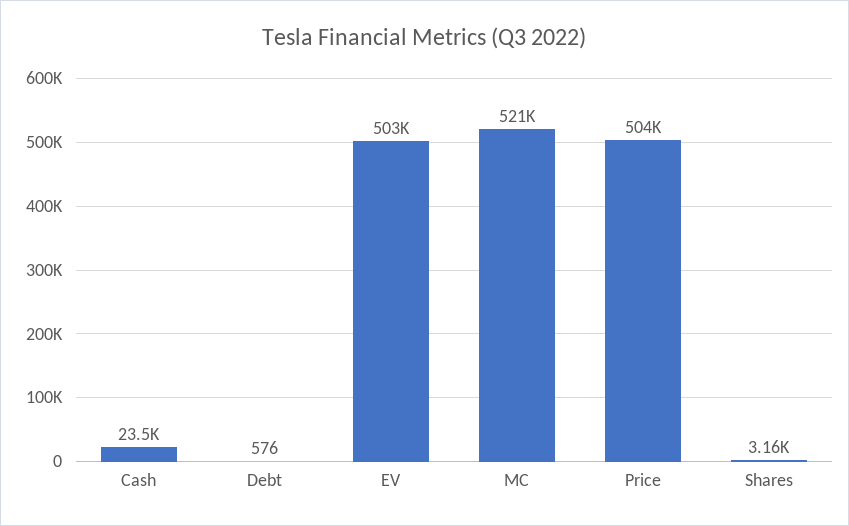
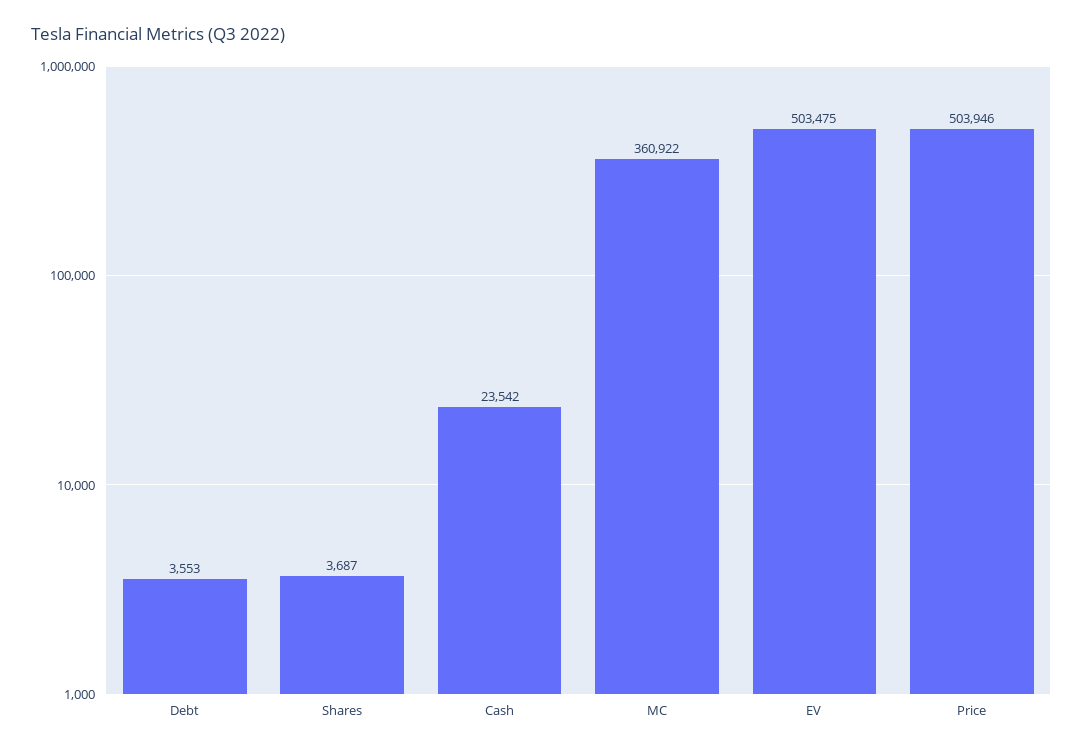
Debt: 576 -> 3553
MC: 521000 -> 360922
Shares: 3160 -> 3687

